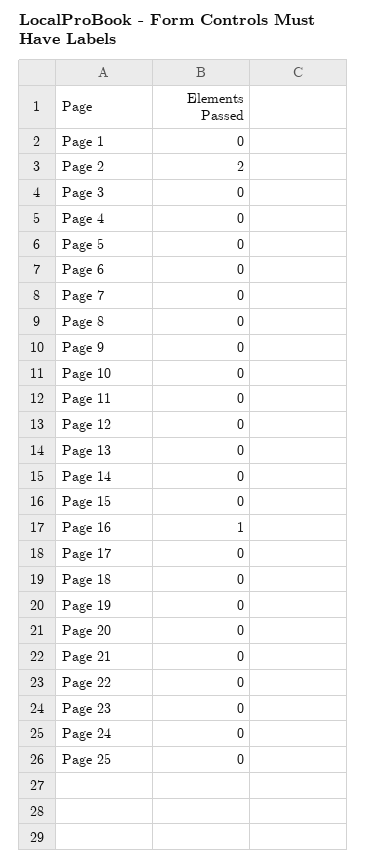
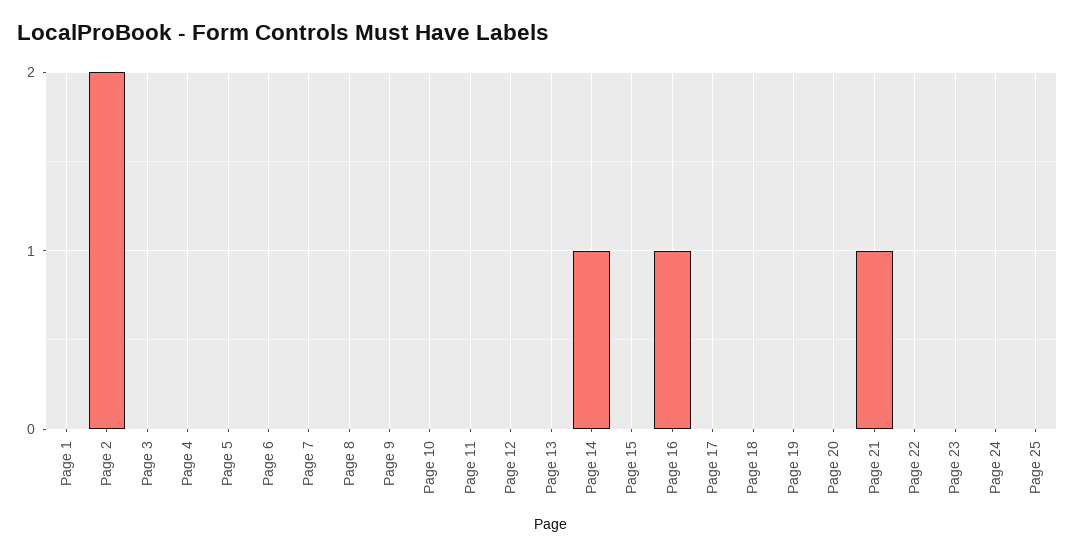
Page 14: 0 -> 1
Page 21: 0 -> 1

